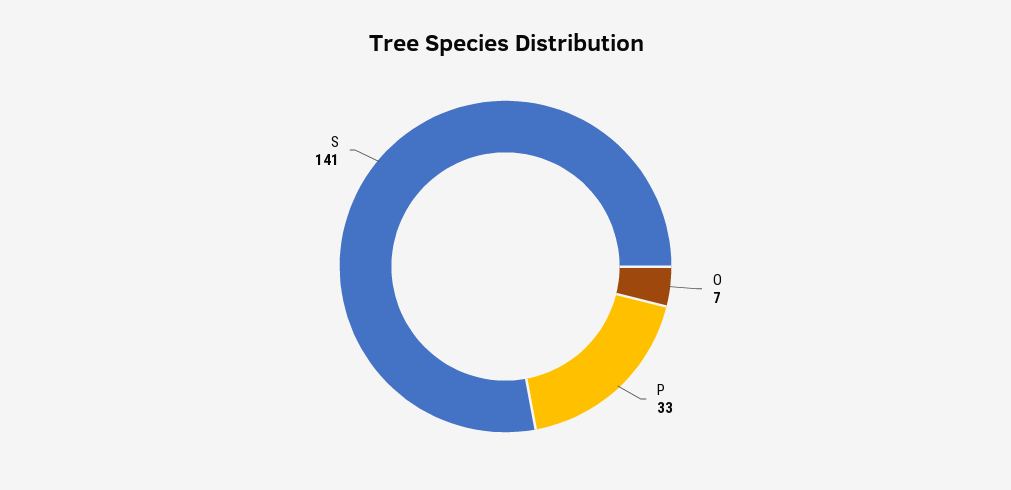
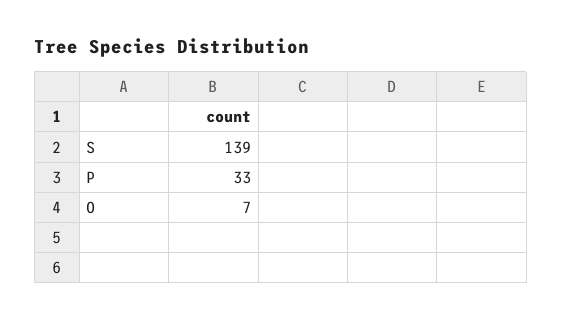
S: 141 -> 139

